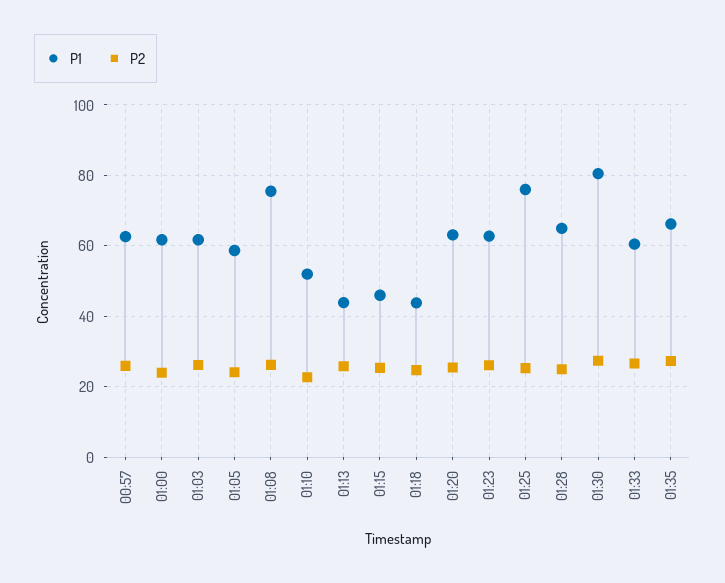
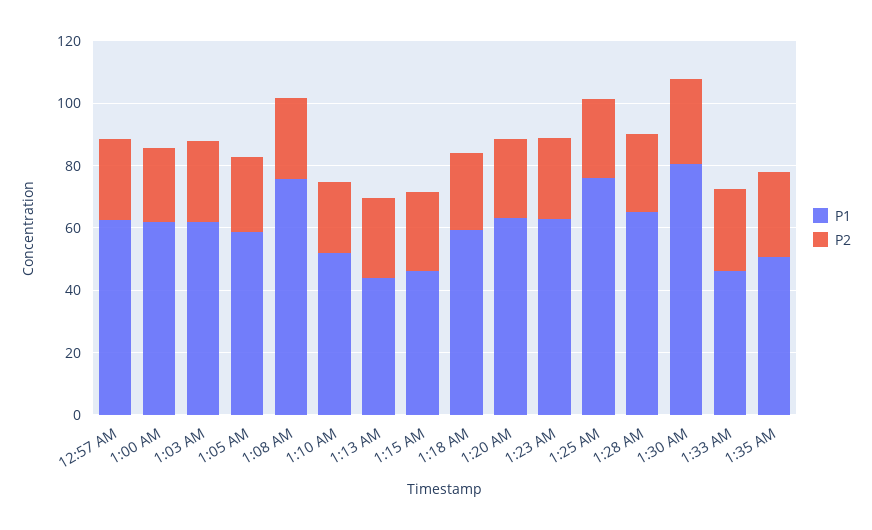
P1, 01:18: 44 -> 60
P1, 01:33: 60 -> 45
P1, 01:35: 66 -> 50

